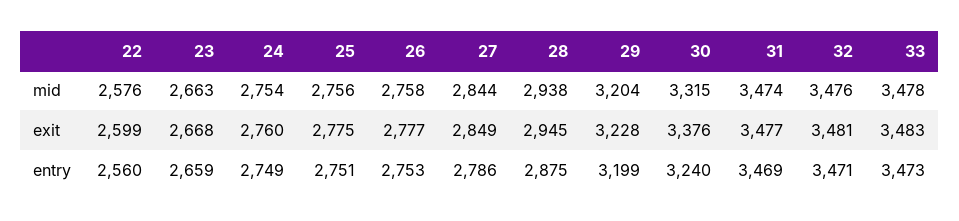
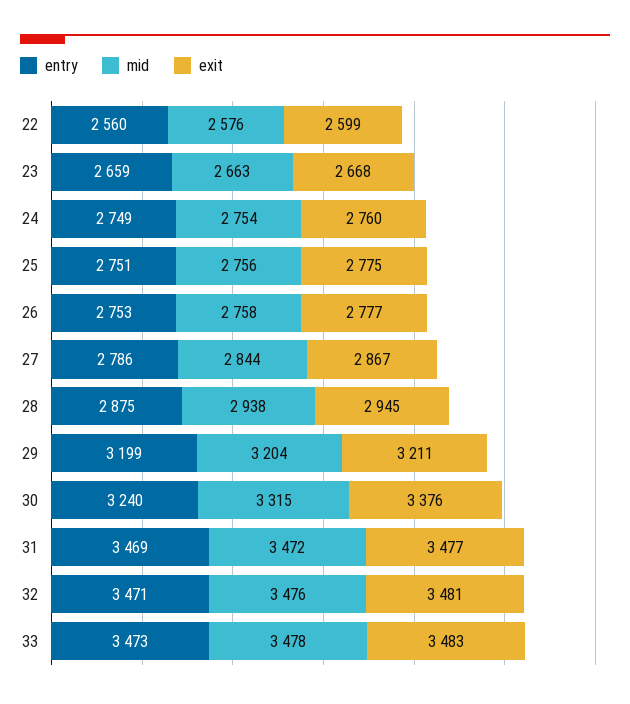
mid, 31: 3474 -> 3472
exit, 27: 2849 -> 2867
exit, 29: 3228 -> 3211

